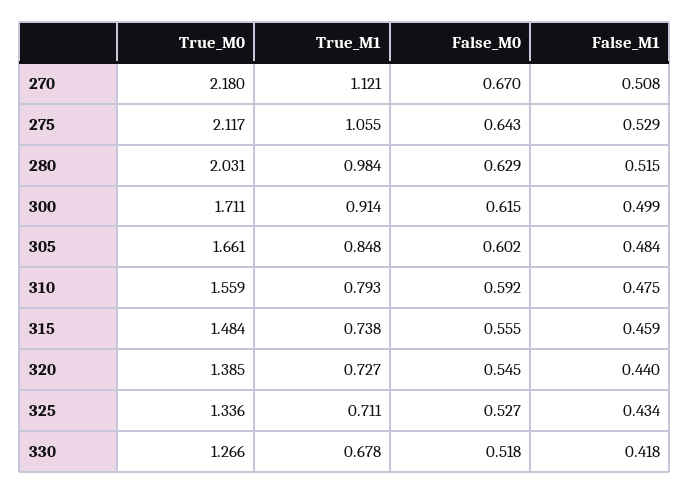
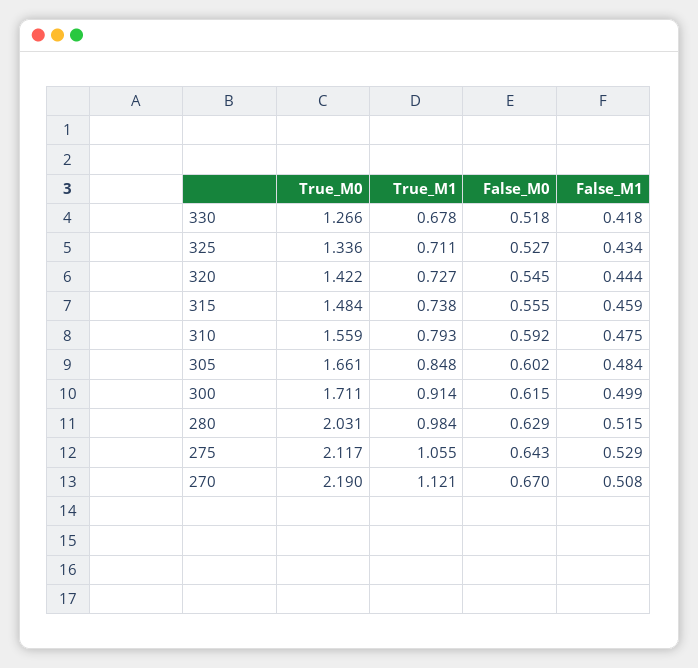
True_M0, 270: 2.18 -> 2.19
True_M0, 320: 1.385 -> 1.422
False_M1, 320: 0.44 -> 0.444

